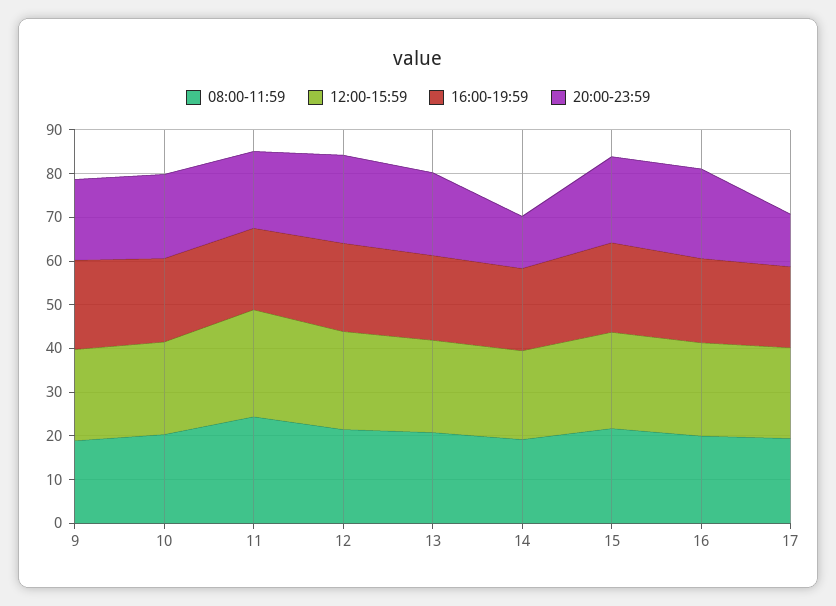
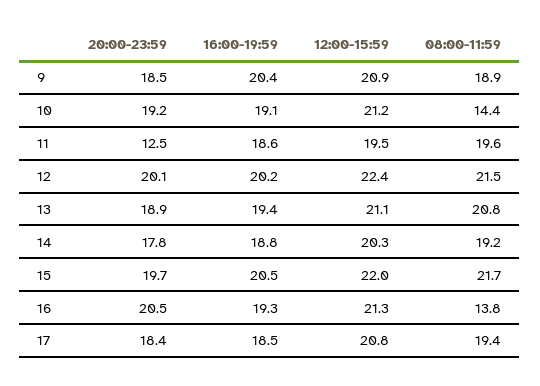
08:00-11:59, 10: 20 -> 14.4
08:00-11:59, 11: 24 -> 19.6
12:00-15:59, 11: 24 -> 19.5
20:00-23:59, 11: 18 -> 12.5
20:00-23:59, 14: 12 -> 17.8
08:00-11:59, 16: 20 -> 13.8
20:00-23:59, 17: 12 -> 18.4

